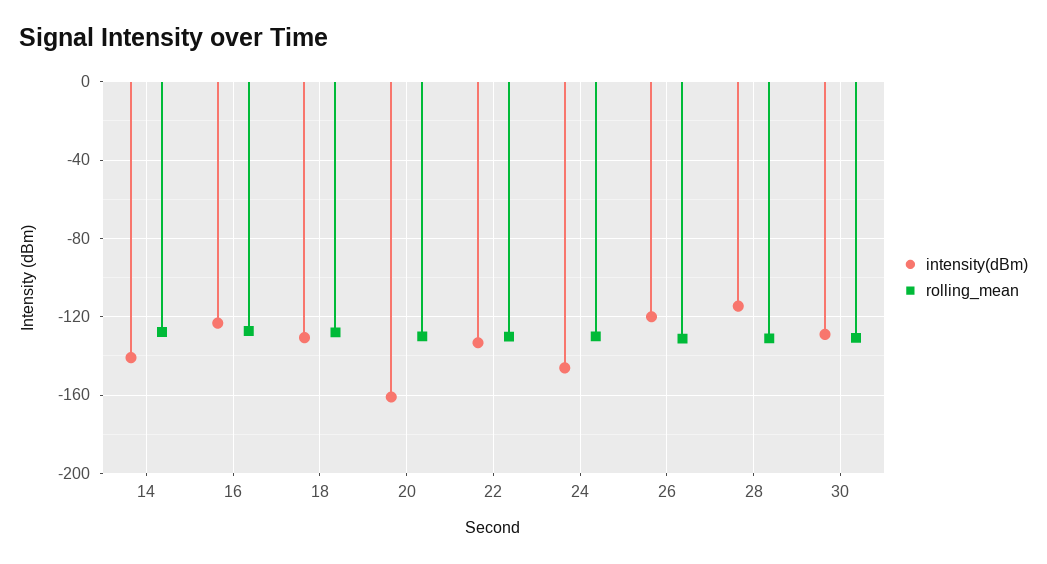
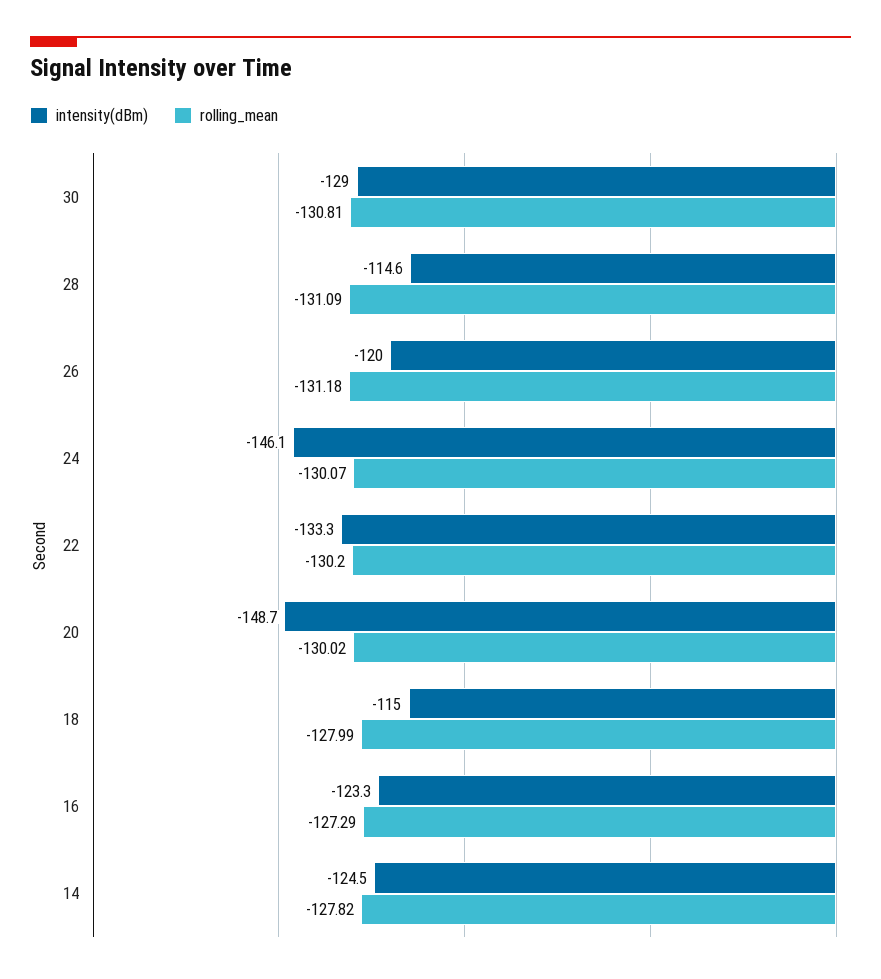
intensity(dBm), 14: -140 -> -124.5
intensity(dBm), 18: -130 -> -115
intensity(dBm), 20: -160 -> -148.7

